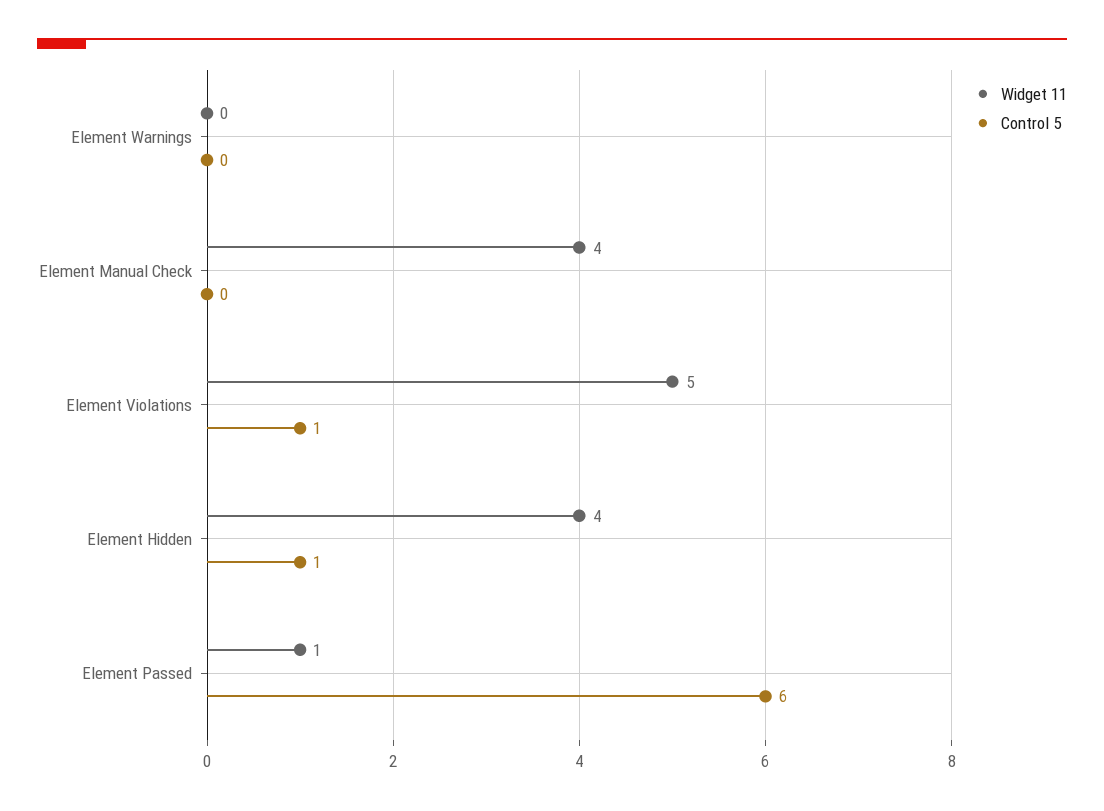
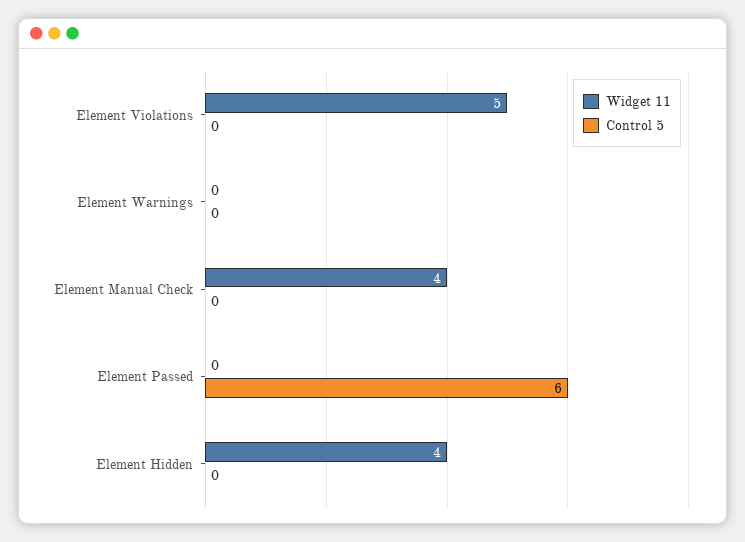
Control 5, Element Violations: 1 -> 0
Control 5, Element Hidden: 1 -> 0
Widget 11, Element Passed: 1 -> 0

